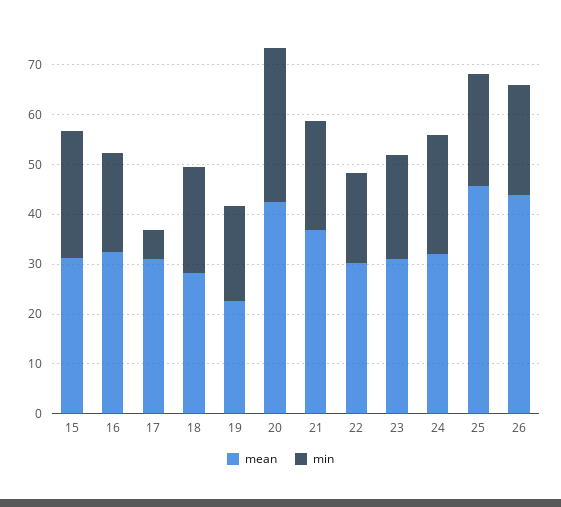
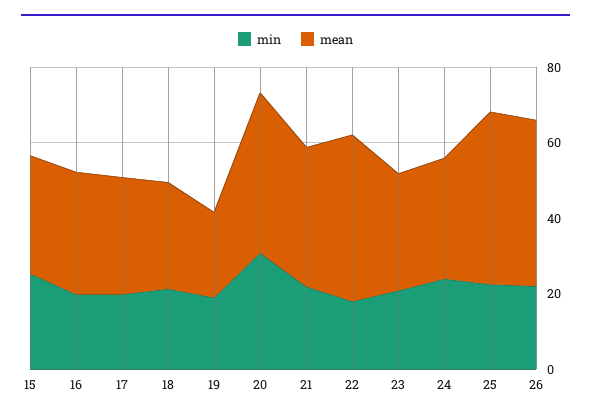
min, 17: 6 -> 20
mean, 22: 30 -> 45

